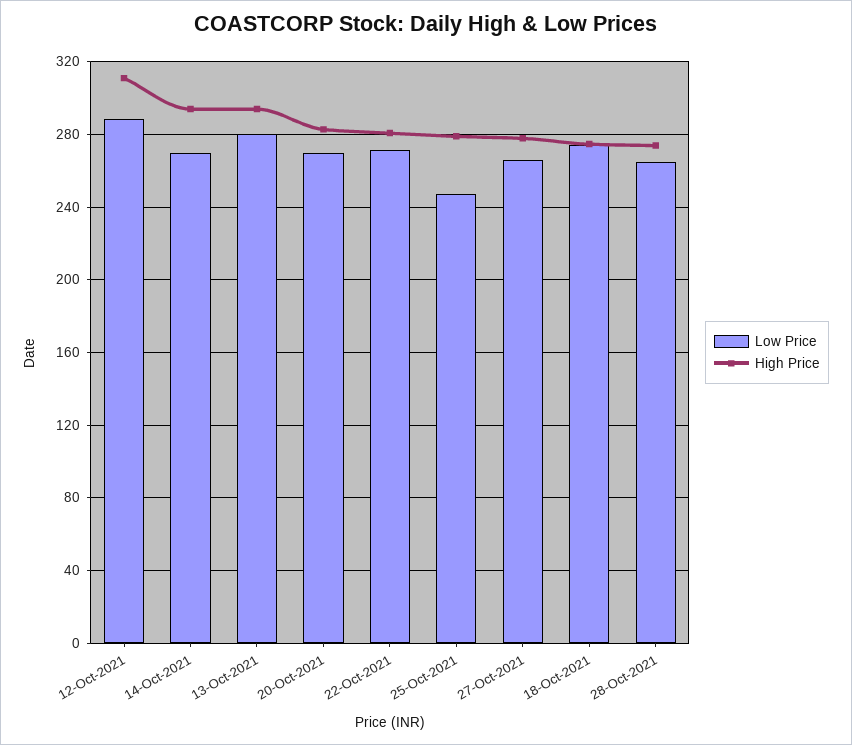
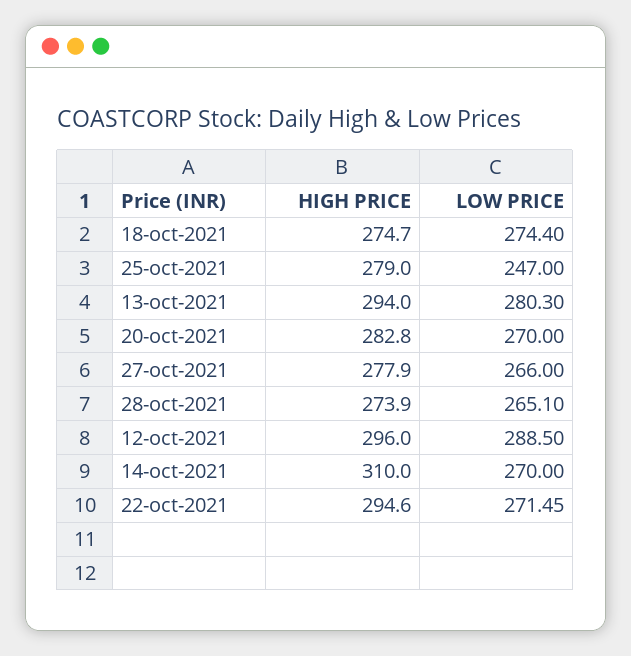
High Price, 12-Oct-2021: 310 -> 296
High Price, 14-Oct-2021: 295 -> 310
High Price, 22-Oct-2021: 280 -> 294.6

